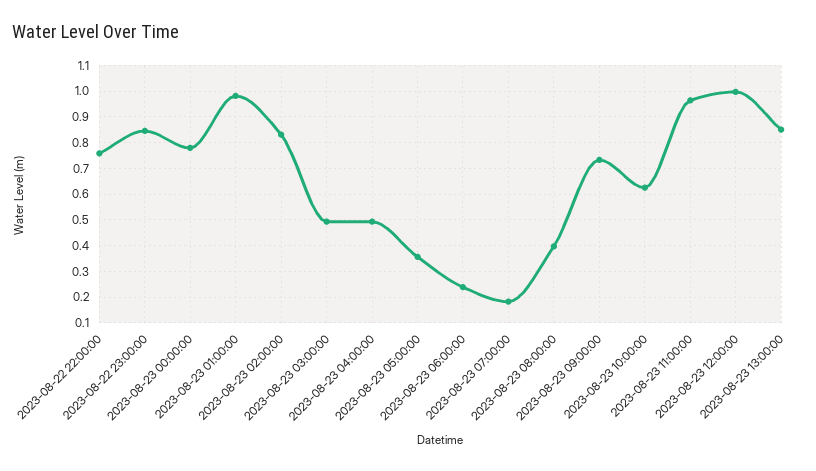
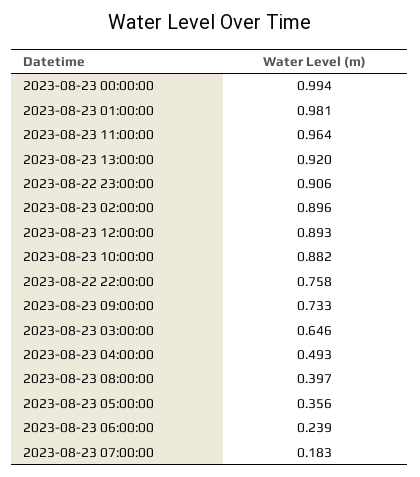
2023-08-22 23:00:00: 0.85 -> 0.906
2023-08-23 00:00:00: 0.775 -> 0.994
2023-08-23 02:00:00: 0.825 -> 0.896
2023-08-23 03:00:00: 0.5 -> 0.646
2023-08-23 10:00:00: 0.625 -> 0.882
2023-08-23 12:00:00: 1 -> 0.893
2023-08-23 13:00:00: 0.85 -> 0.92

